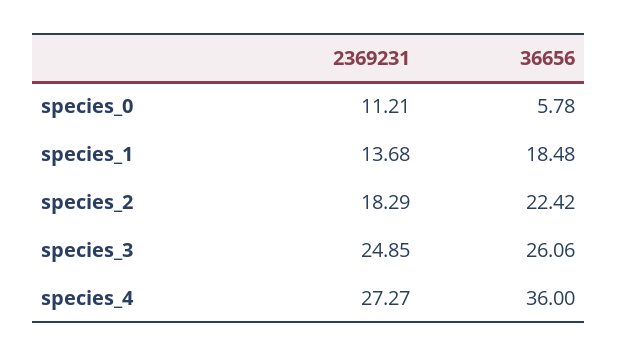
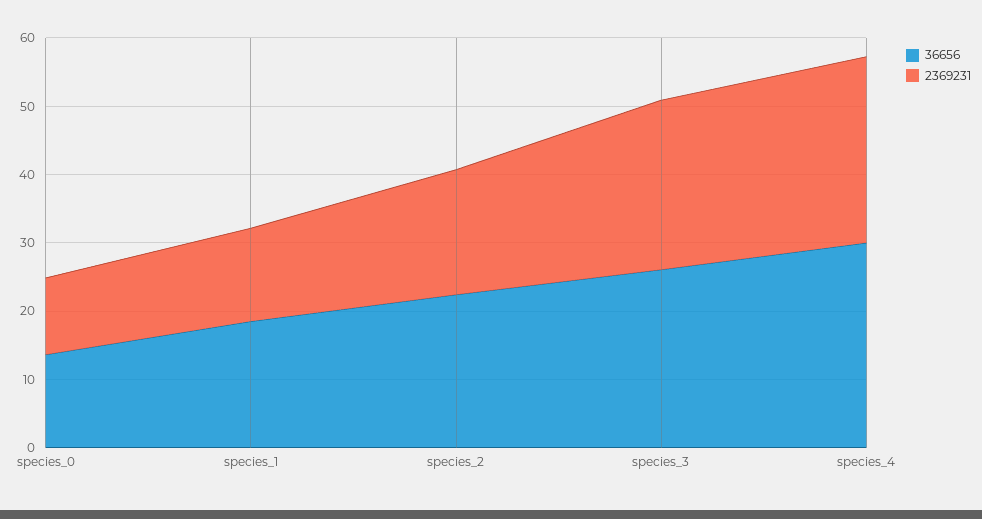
36656, species_0: 5.78 -> 14
36656, species_4: 36 -> 30

